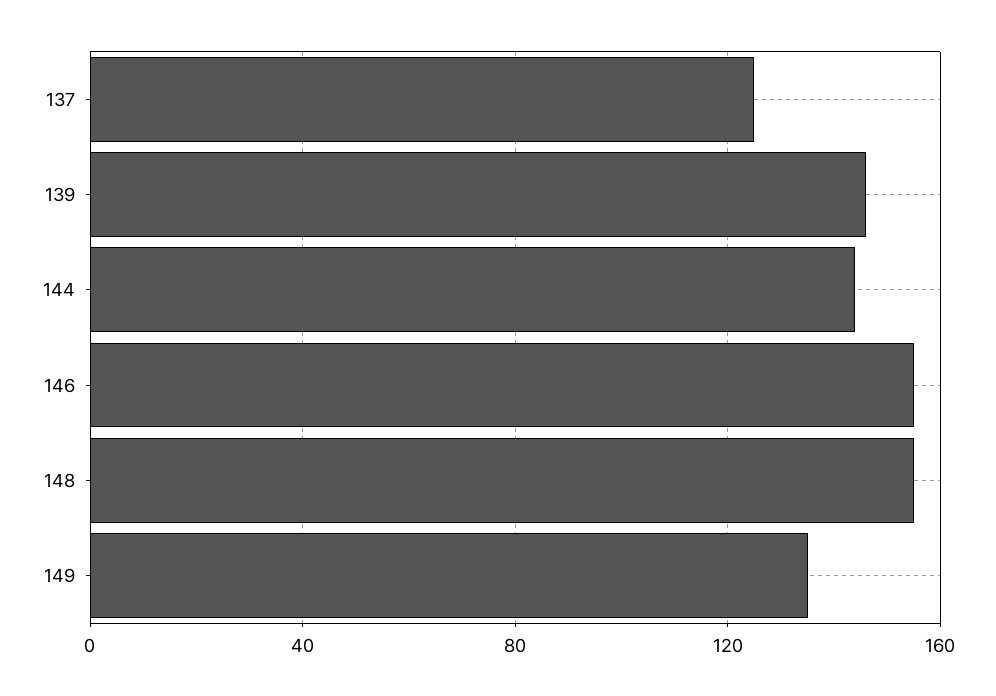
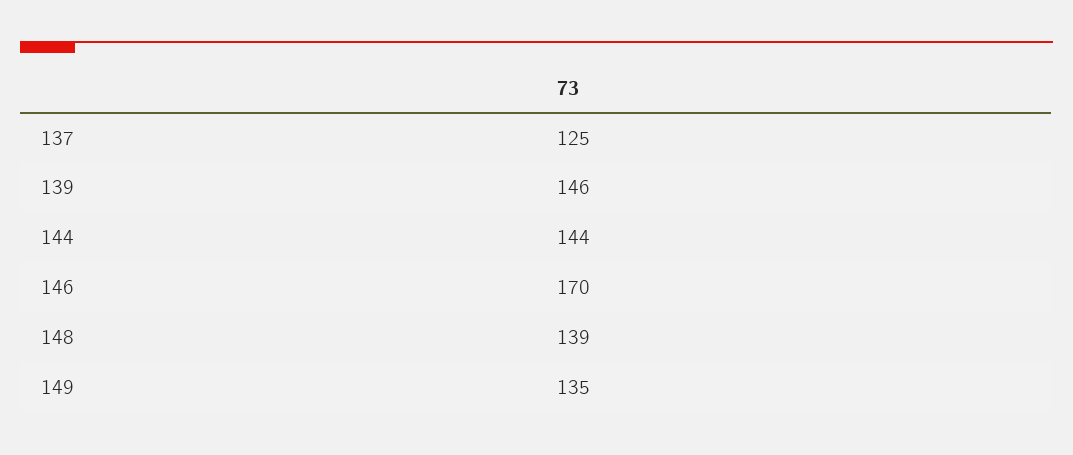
146: 155 -> 170
148: 155 -> 139

